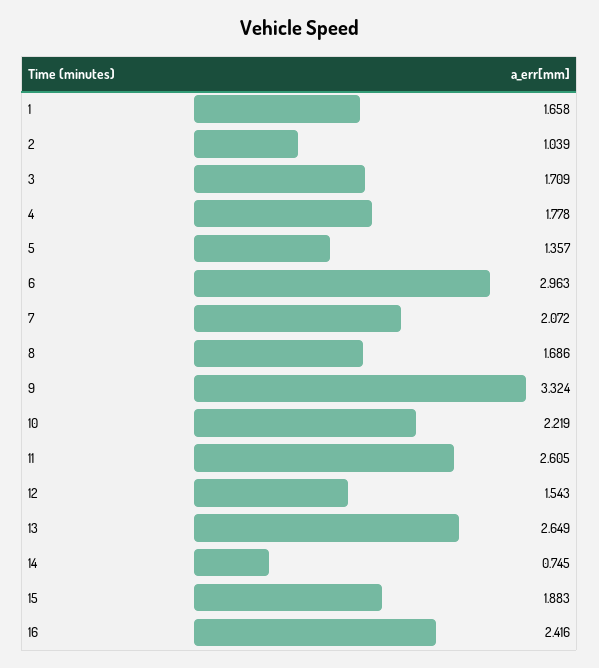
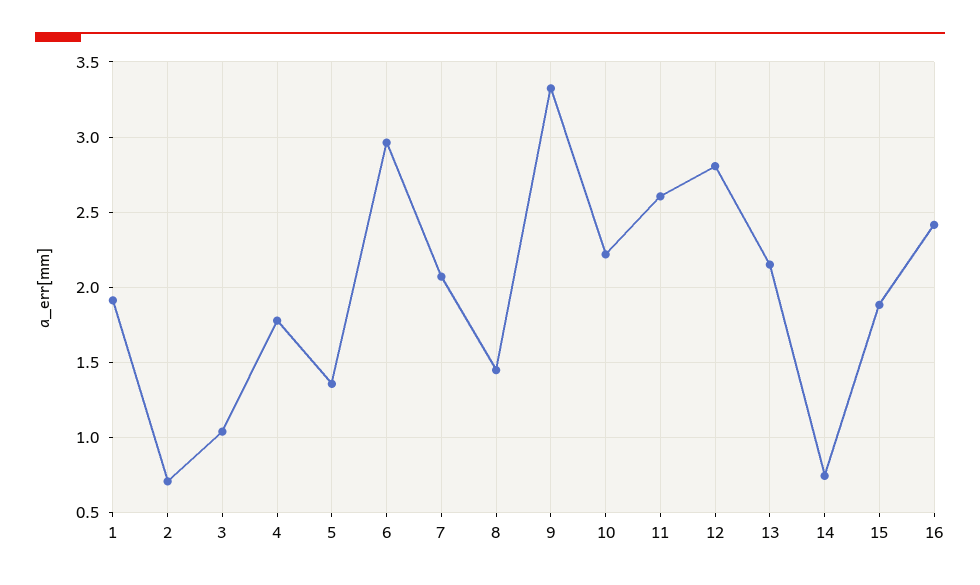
1: 1.658 -> 1.9
2: 1.039 -> 0.7
3: 1.709 -> 1.05
8: 1.686 -> 1.45
12: 1.543 -> 2.8
13: 2.649 -> 2.15

